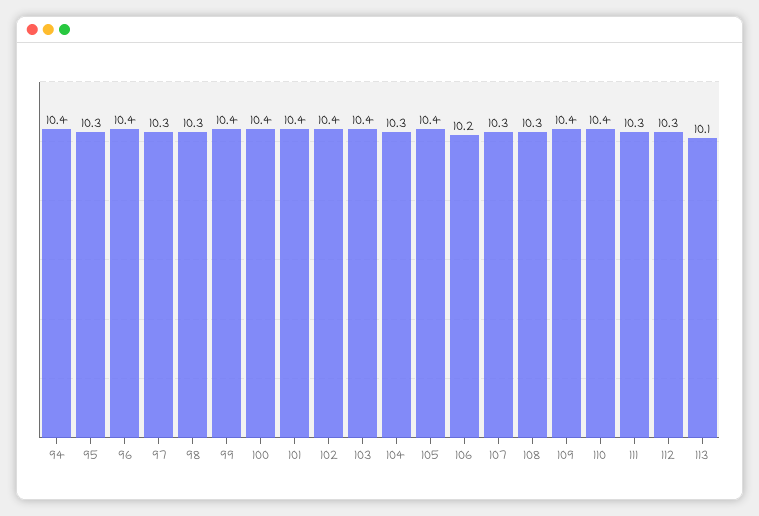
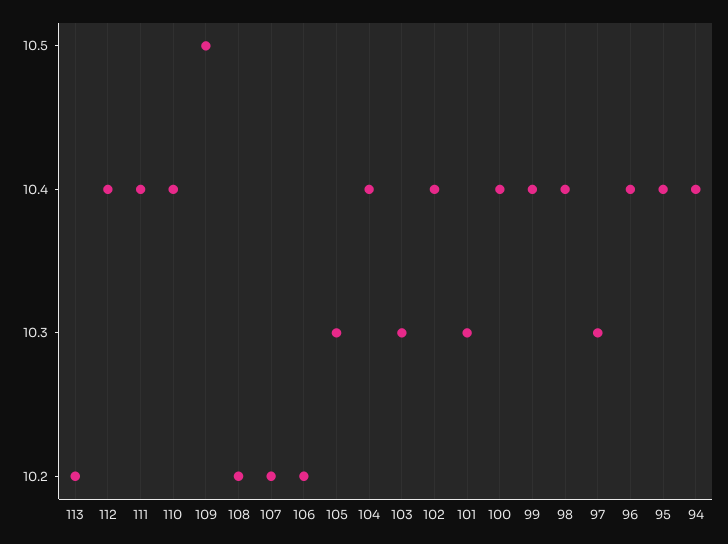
95: 10.3 -> 10.4
98: 10.3 -> 10.4
101: 10.4 -> 10.3
103: 10.4 -> 10.3
104: 10.3 -> 10.4
105: 10.4 -> 10.3
107: 10.3 -> 10.2
108: 10.3 -> 10.2
109: 10.4 -> 10.5
111: 10.3 -> 10.4
112: 10.3 -> 10.4
113: 10.1 -> 10.2

